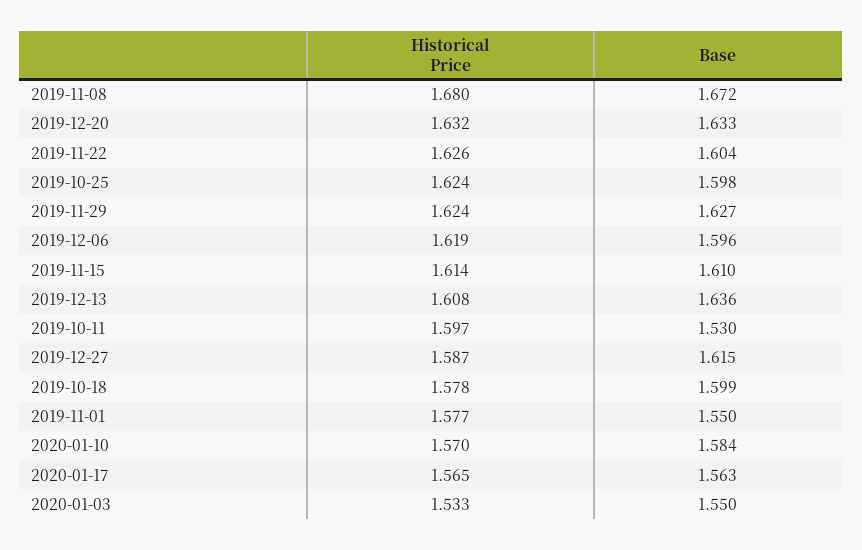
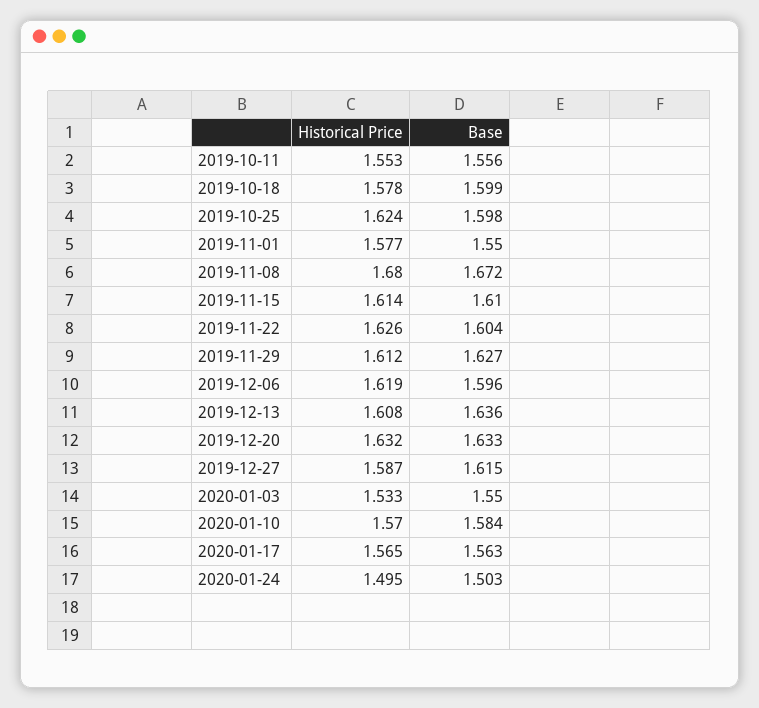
Historical Price, 2019-11-29: 1.624 -> 1.612
Historical Price, 2019-10-11: 1.597 -> 1.553
Base, 2019-10-11: 1.53 -> 1.556
Historical Price, 2020-01-24: none -> 1.495
Base, 2020-01-24: none -> 1.503

